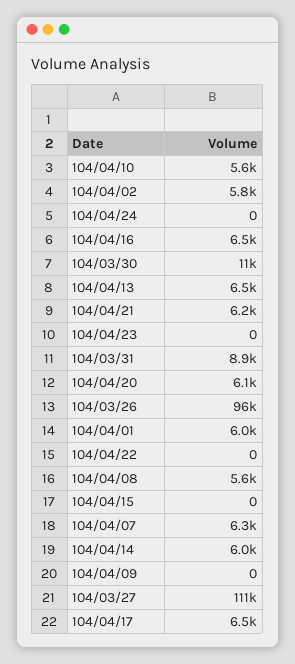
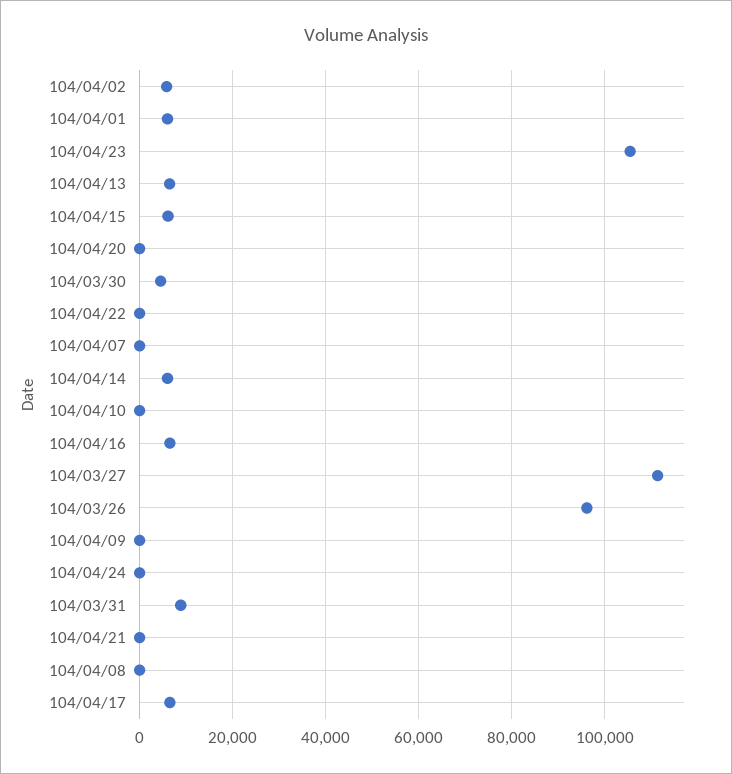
104/04/10: 5600 -> 0
104/03/30: 11000 -> 4000
104/04/21: 6200 -> 0
104/04/23: 0 -> 106000
104/04/20: 6100 -> 0
104/04/08: 5600 -> 0
104/04/15: 0 -> 6000
104/04/07: 6300 -> 0

